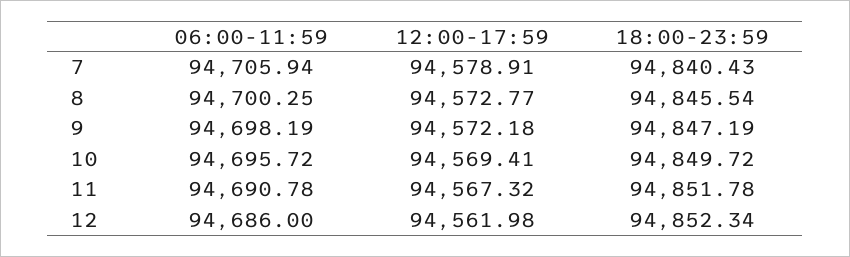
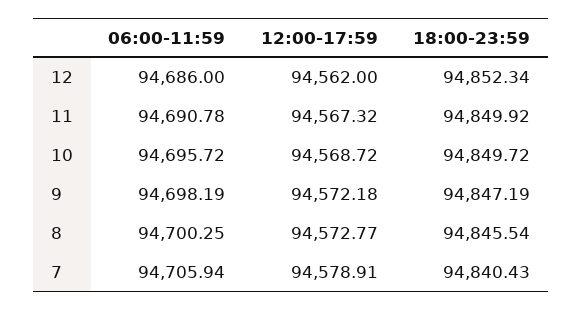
12:00-17:59, 10: 94569.41 -> 94568.72
18:00-23:59, 11: 94851.78 -> 94849.92
12:00-17:59, 12: 94561.98 -> 94562

